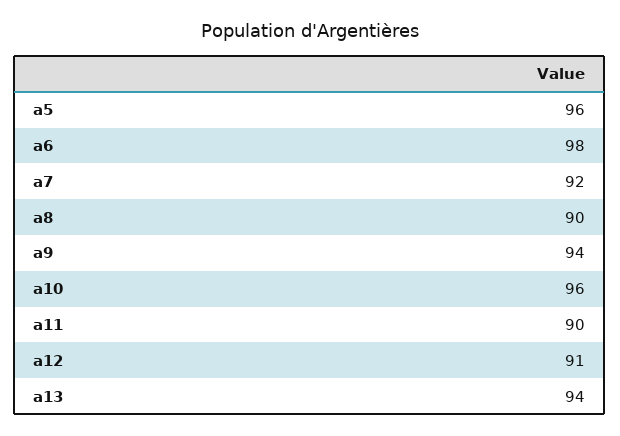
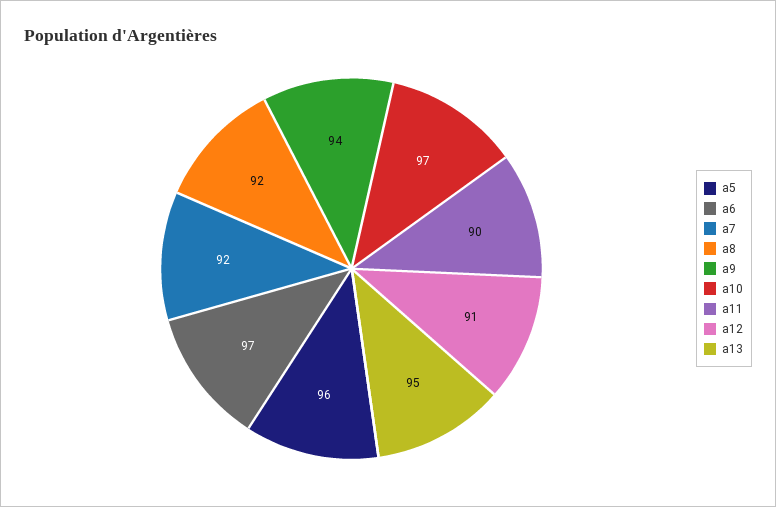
a6: 98 -> 97
a8: 90 -> 92
a10: 96 -> 97
a13: 94 -> 95

